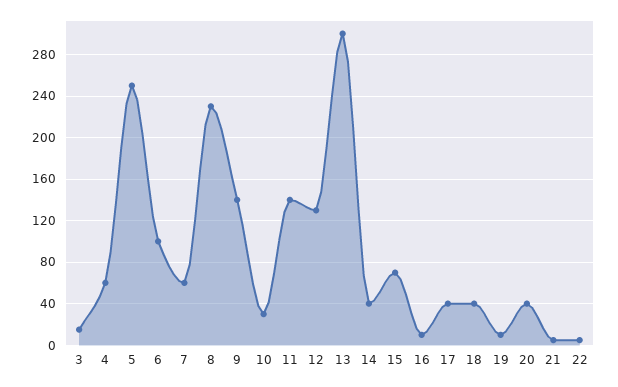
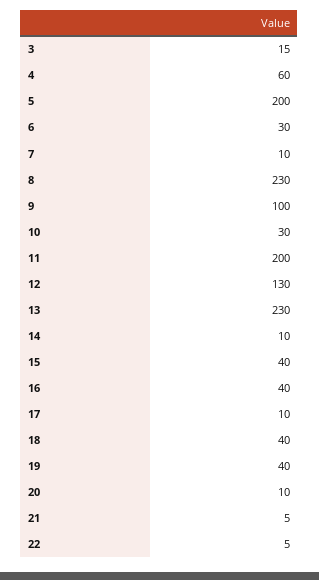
5: 250 -> 200
6: 100 -> 30
7: 60 -> 10
9: 140 -> 100
11: 140 -> 200
13: 300 -> 230
14: 40 -> 10
15: 70 -> 40
16: 10 -> 40
17: 40 -> 10
19: 10 -> 40
20: 40 -> 10

